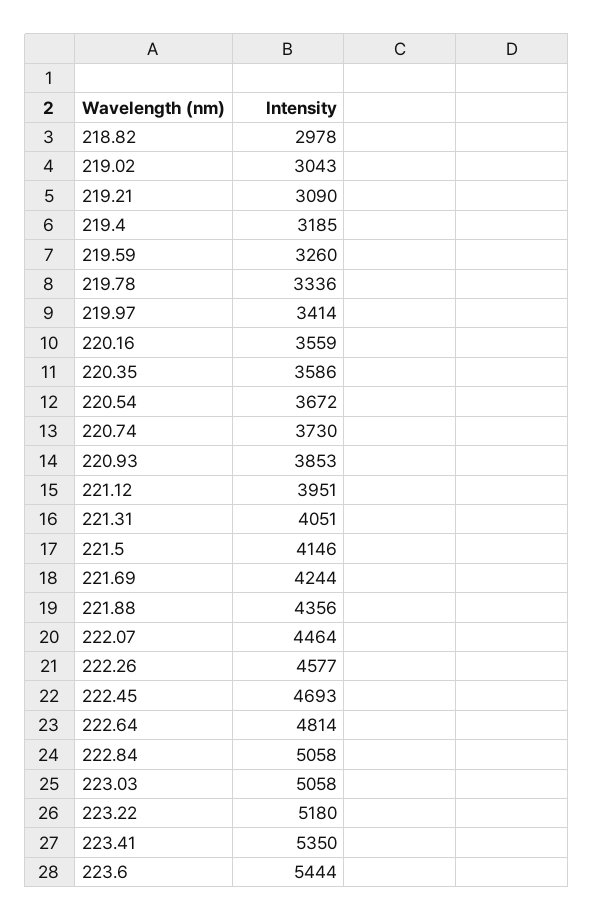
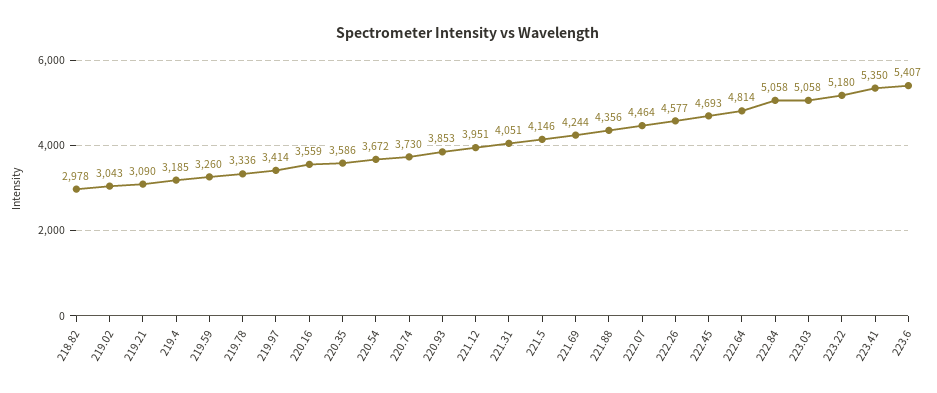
223.6: 5444 -> 5407

